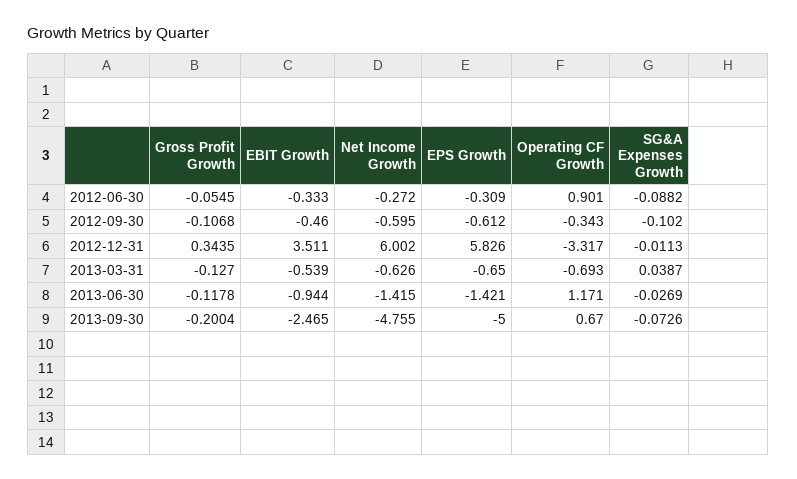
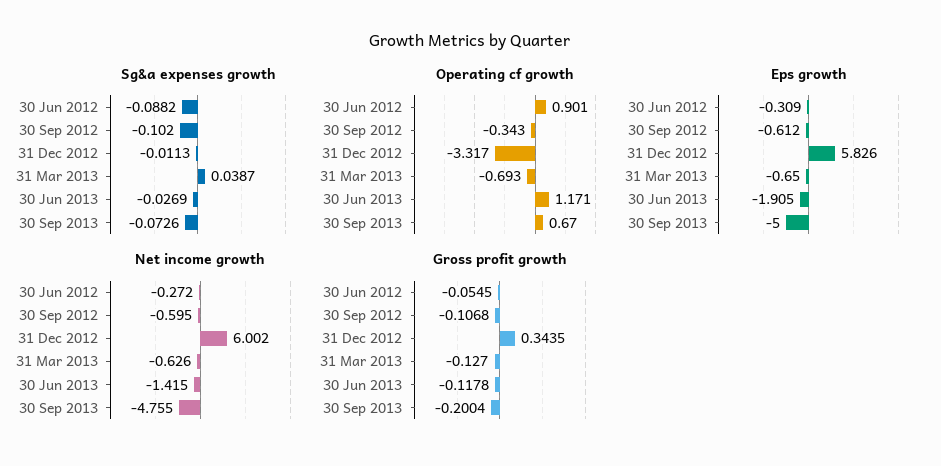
EBIT Growth, 2012-06-30: -0.333 -> none
EBIT Growth, 2012-09-30: -0.46 -> none
EBIT Growth, 2012-12-31: 3.511 -> none
EBIT Growth, 2013-03-31: -0.539 -> none
EBIT Growth, 2013-06-30: -0.944 -> none
EPS Growth, 2013-06-30: -1.421 -> -1.905
EBIT Growth, 2013-09-30: -2.465 -> none

